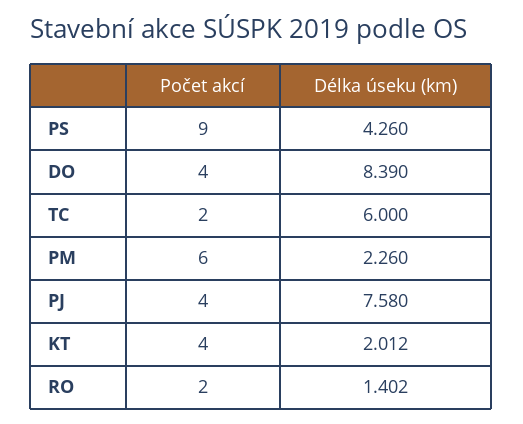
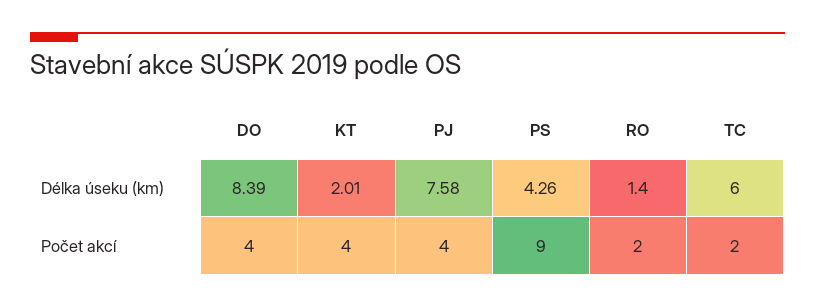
Počet akcí, PM: 6 -> none
Délka úseku (km), PM: 2.26 -> none

